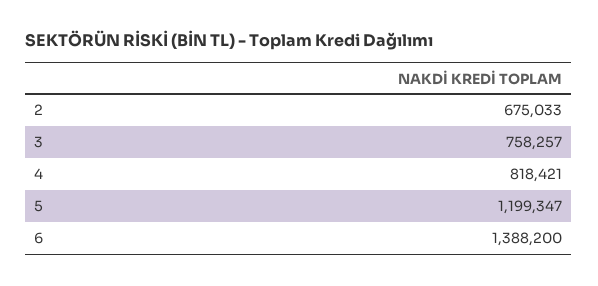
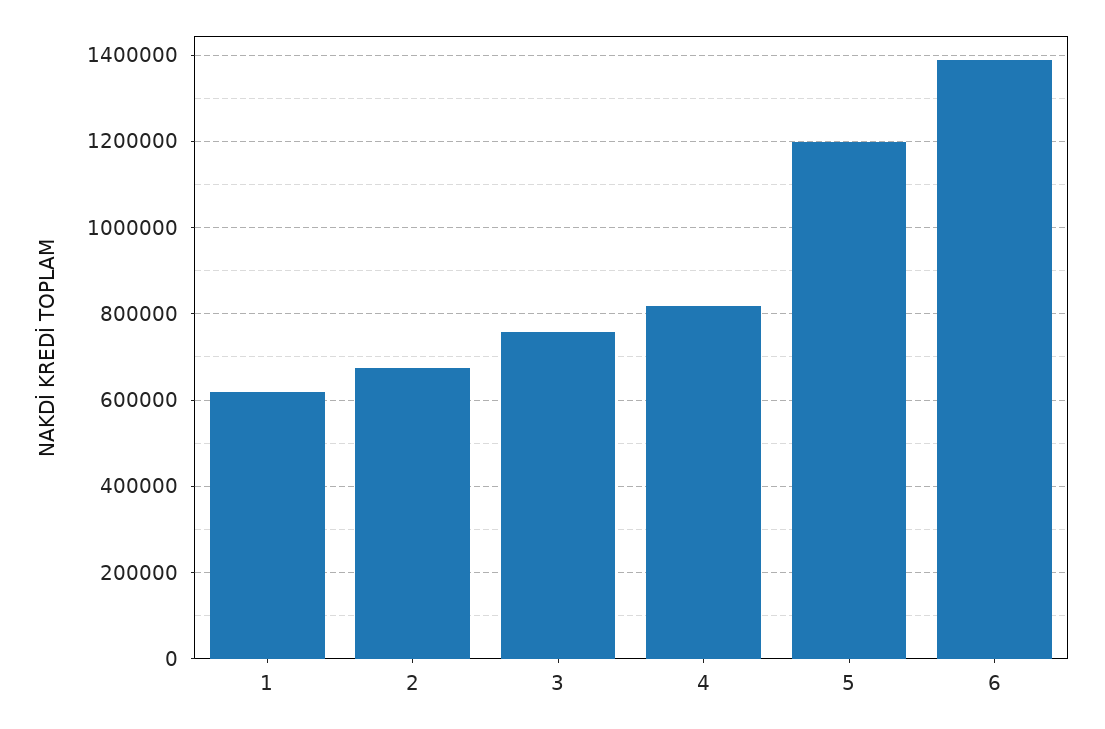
1: none -> 620000

